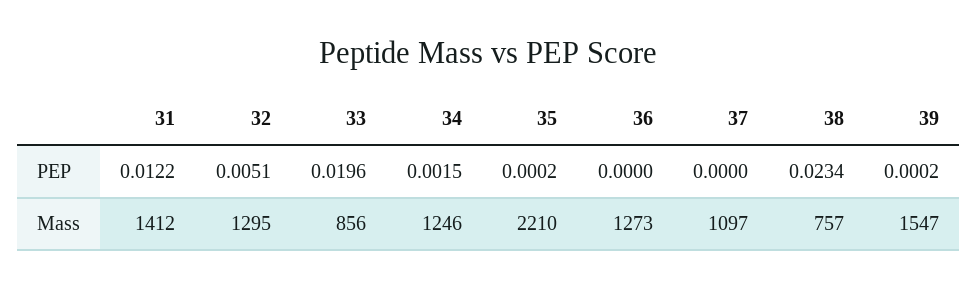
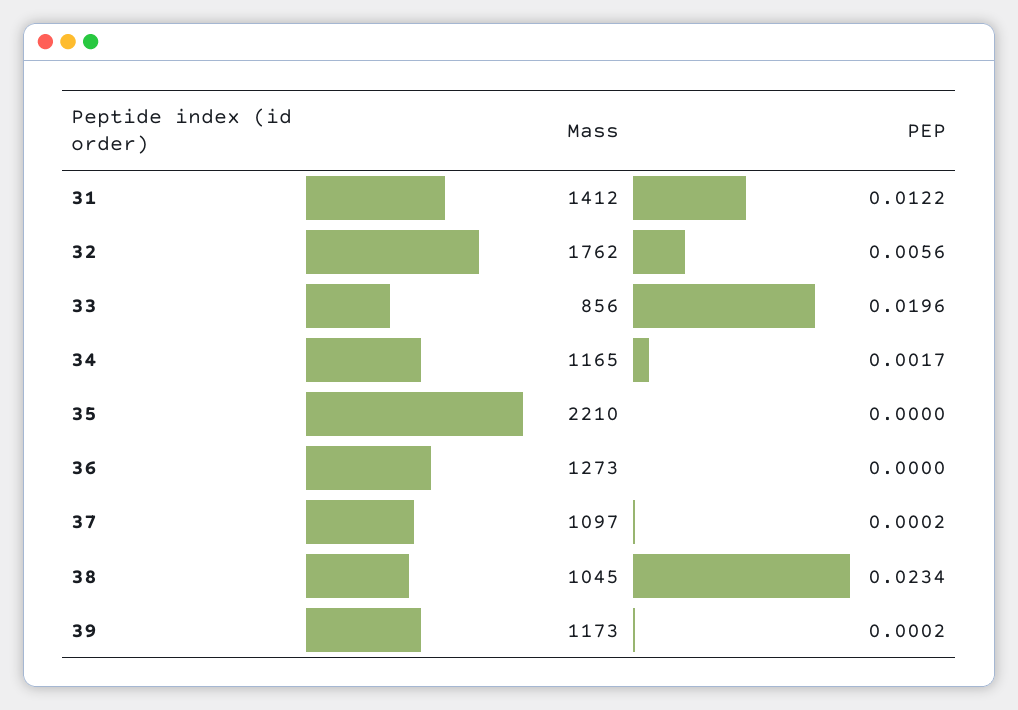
32, PEP: 0.0051 -> 0.0056
34, PEP: 0.0015 -> 0.0017
35, PEP: 0.0002 -> 0
37, PEP: 0 -> 0.0002
32, Mass: 1295 -> 1762
34, Mass: 1246 -> 1165
38, Mass: 757 -> 1045
39, Mass: 1547 -> 1173

